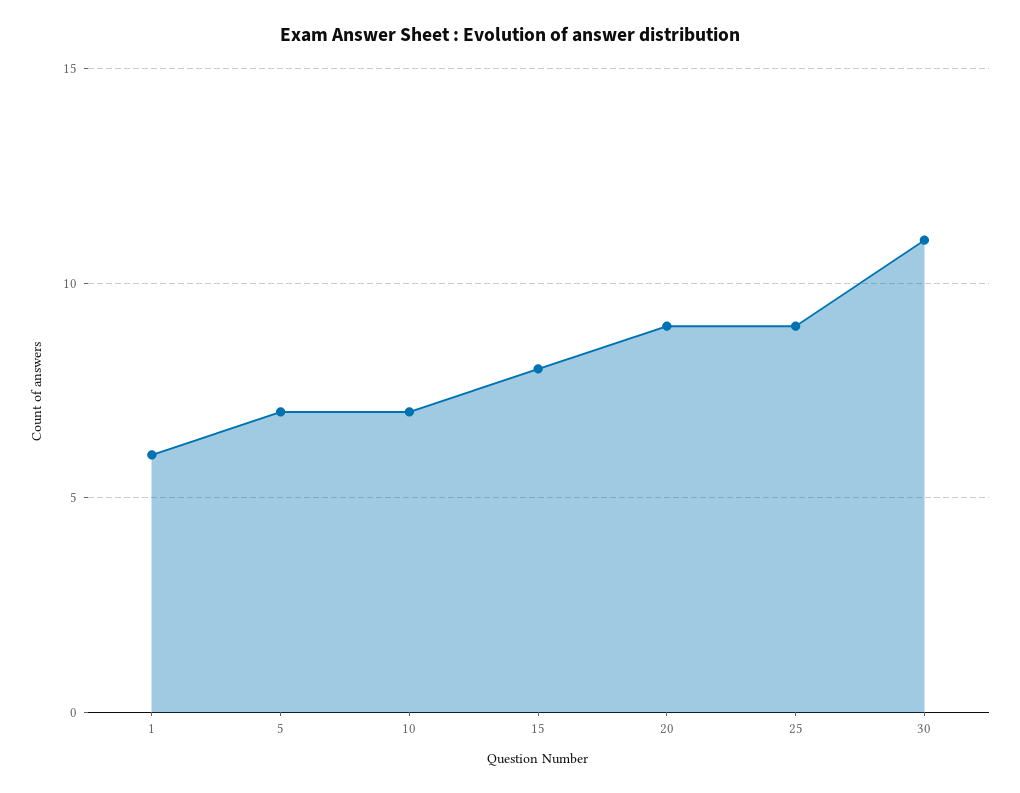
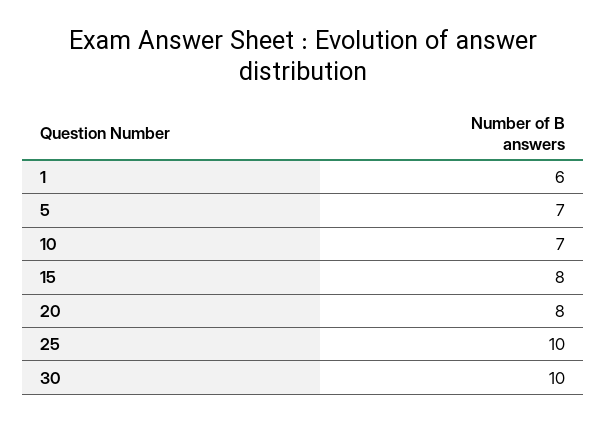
20: 9 -> 8
25: 9 -> 10
30: 11 -> 10

